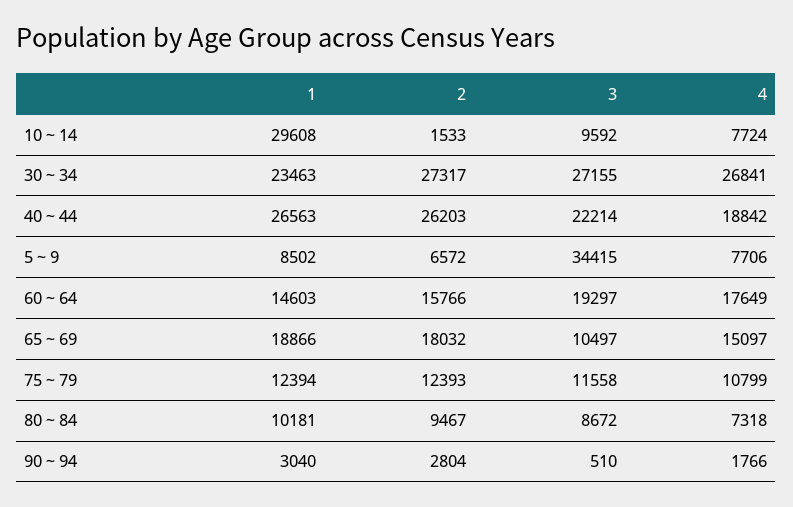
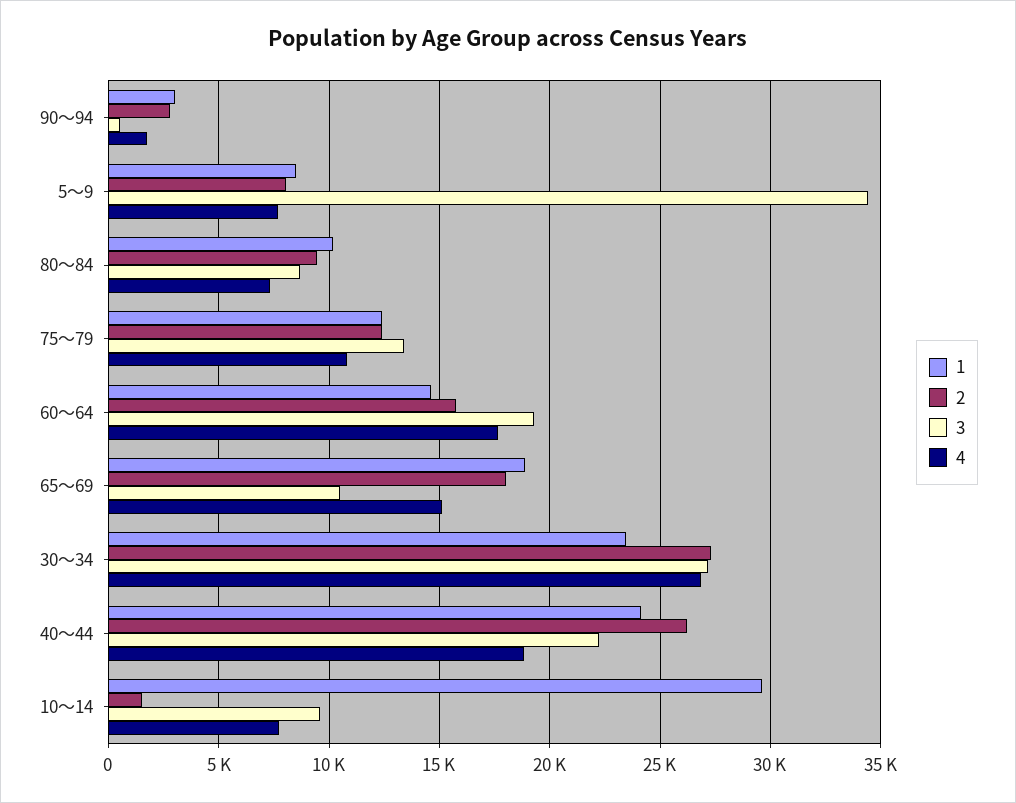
1, 40～44: 26563 -> 24000
2, 5～9: 6572 -> 8000
3, 75～79: 11558 -> 13500

